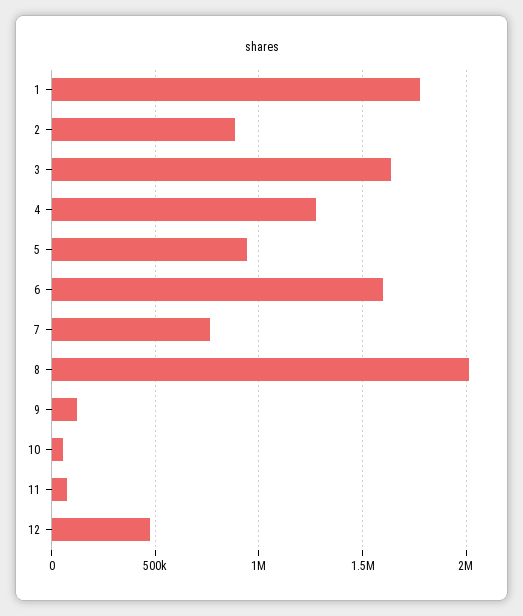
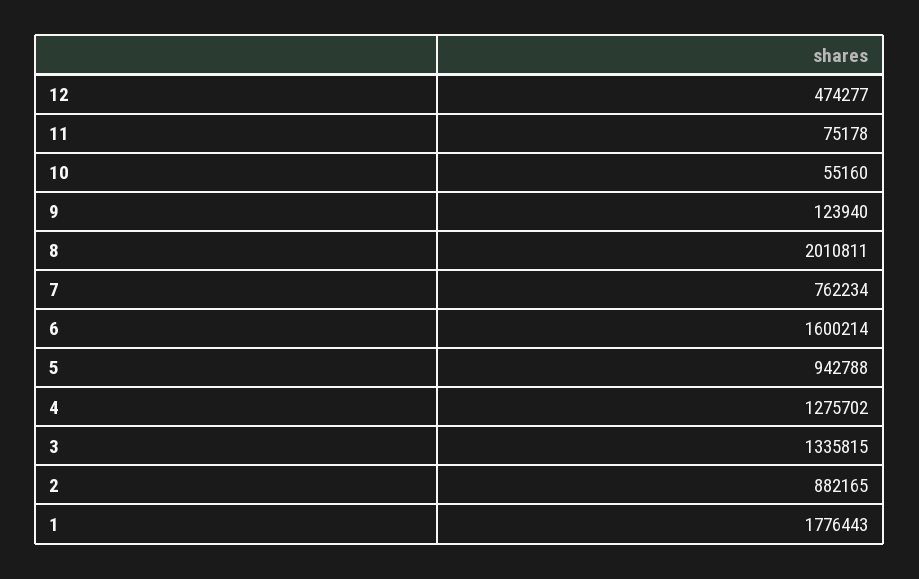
3: 1650000 -> 1335815

